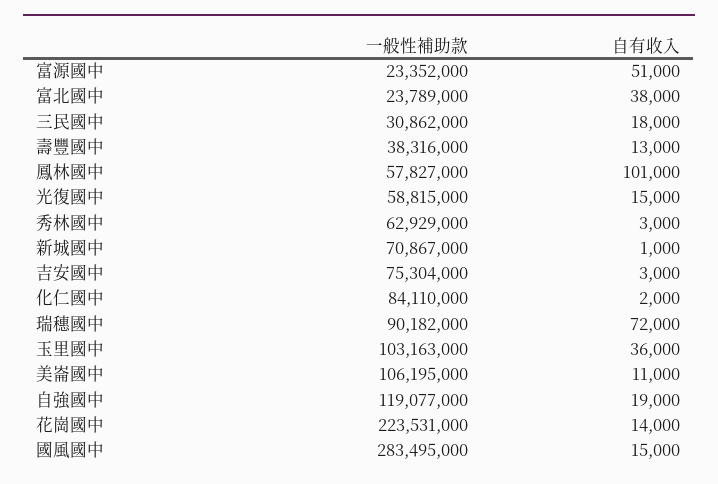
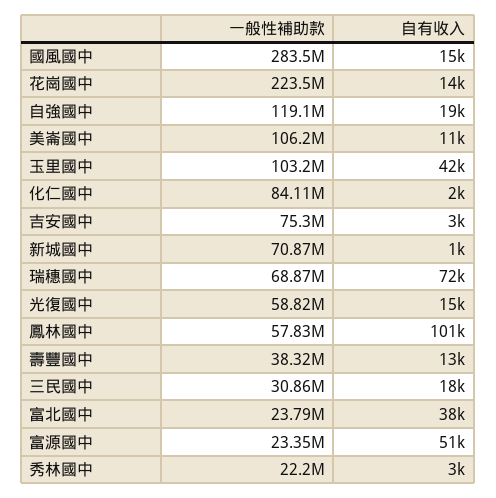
一般性補助款, 秀林國中: 62929000 -> 22200000
一般性補助款, 瑞穗國中: 90182000 -> 68870000
自有收入, 玉里國中: 36000 -> 42000

